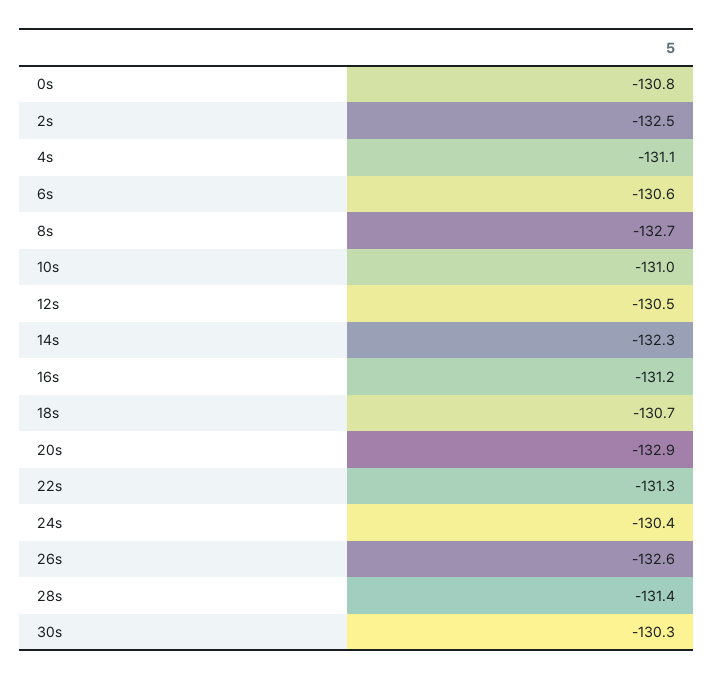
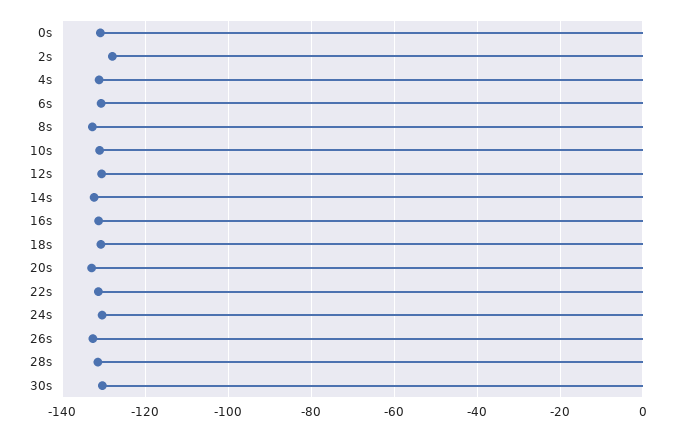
2s: -132.5 -> -128

